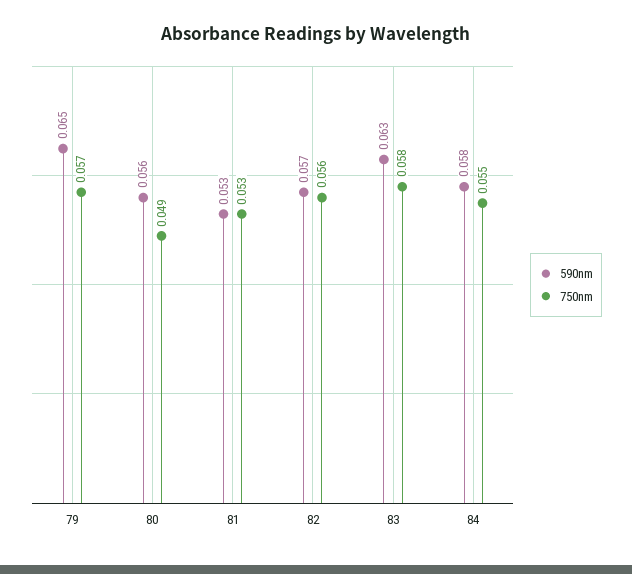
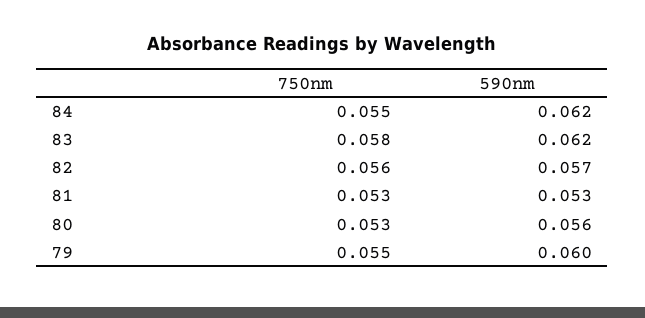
590nm, 79: 0.065 -> 0.06
750nm, 79: 0.057 -> 0.055
750nm, 80: 0.049 -> 0.053
590nm, 83: 0.063 -> 0.062
590nm, 84: 0.058 -> 0.062

